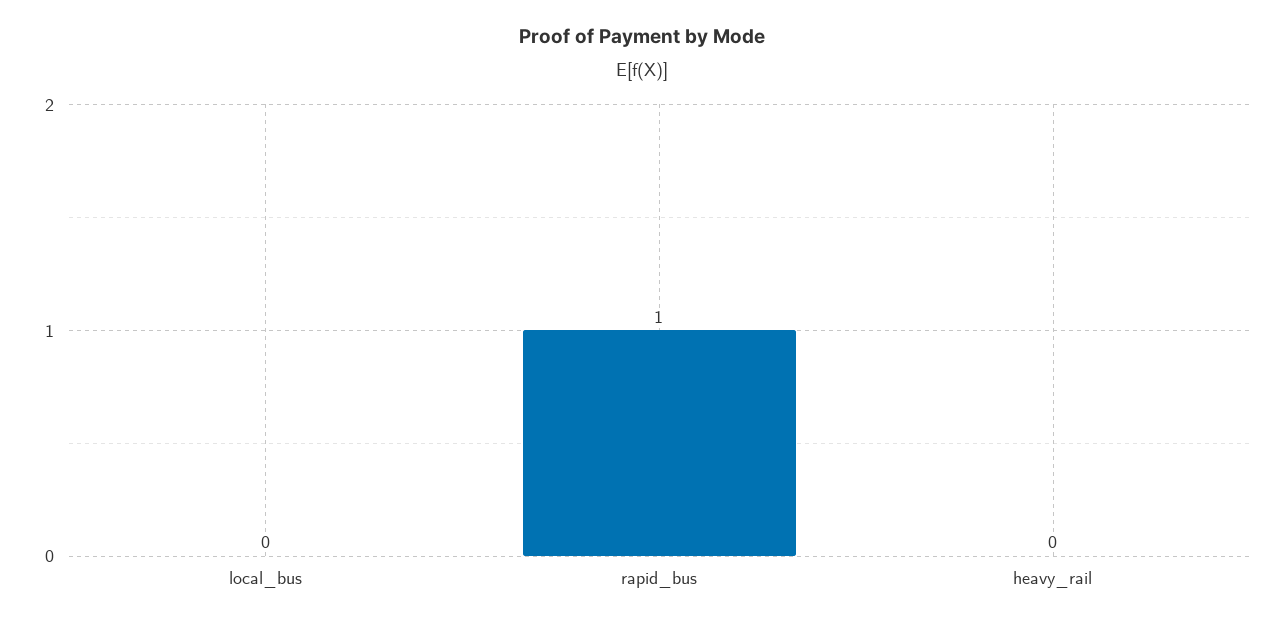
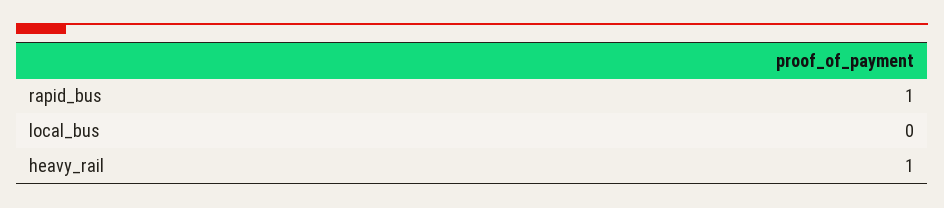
heavy_rail: 0 -> 1

